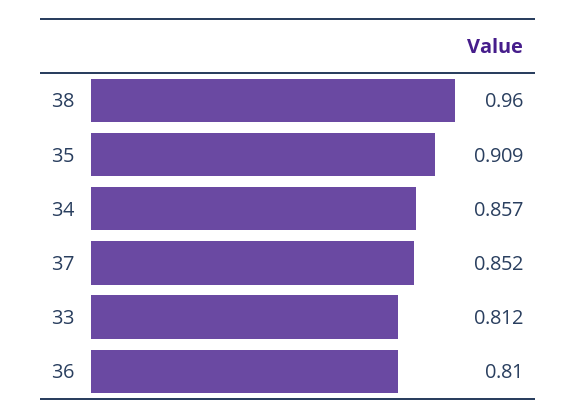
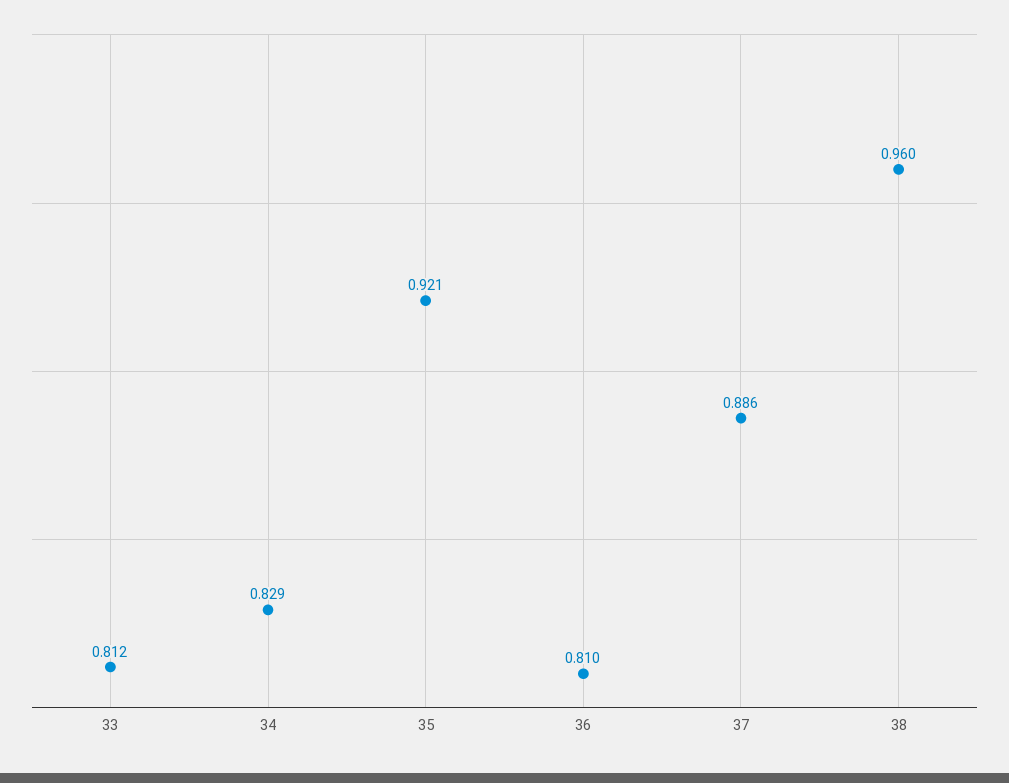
35: 0.909 -> 0.921
34: 0.857 -> 0.829
37: 0.852 -> 0.886

